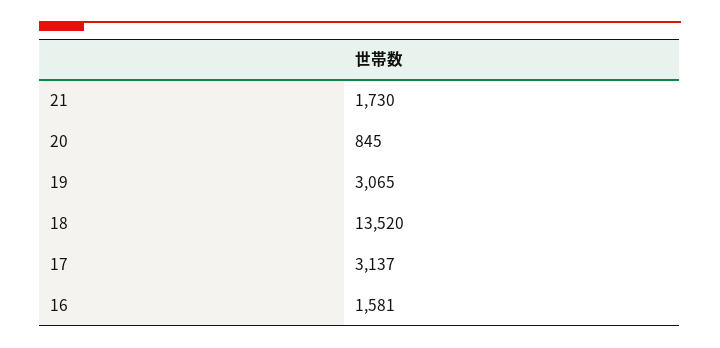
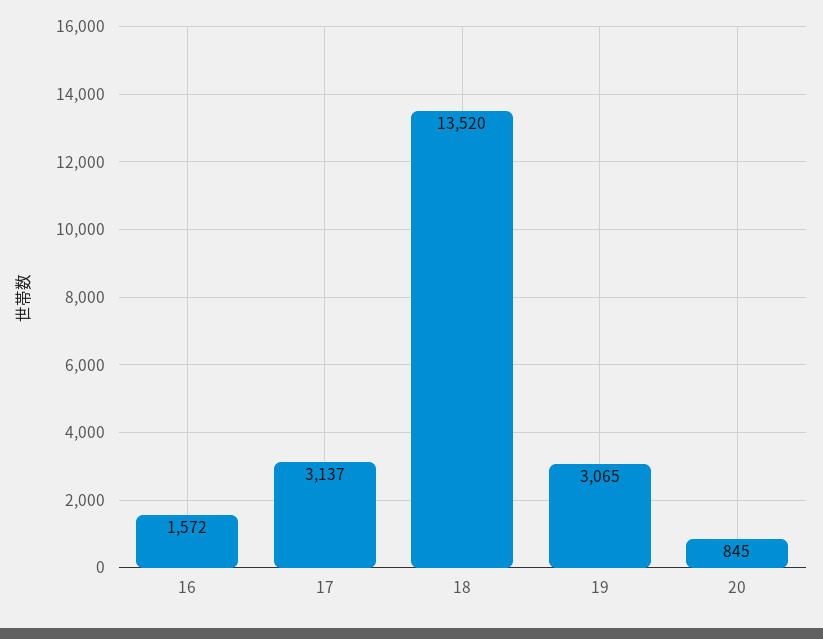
21: 1730 -> none
16: 1581 -> 1572

